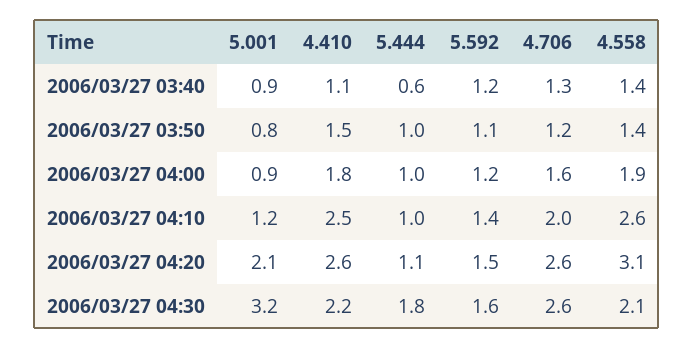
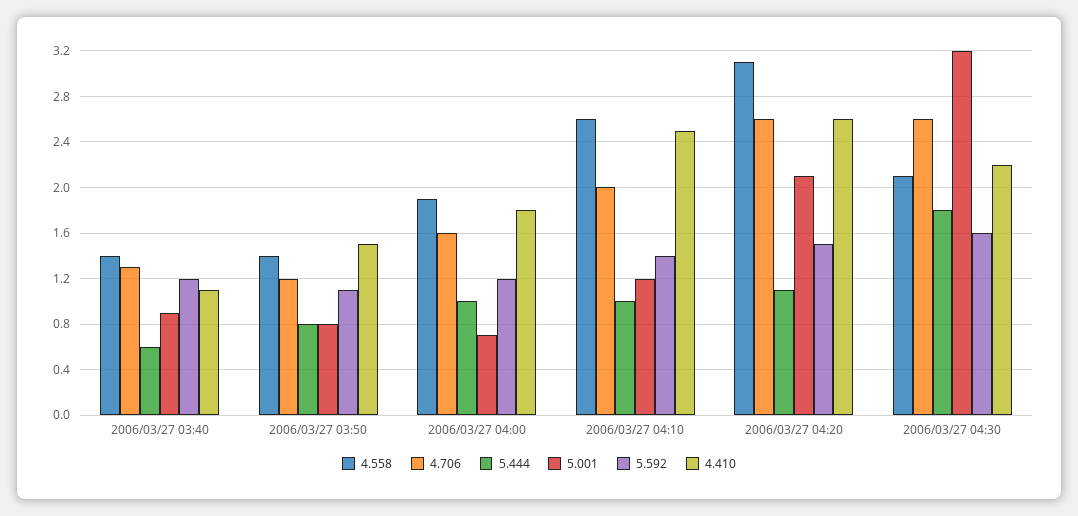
5.444, 2006/03/27 03:50: 1 -> 0.8
5.001, 2006/03/27 04:00: 0.9 -> 0.7

